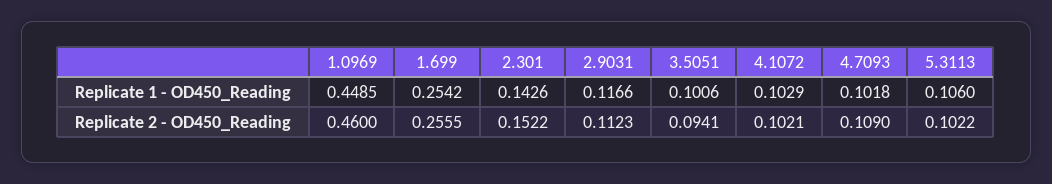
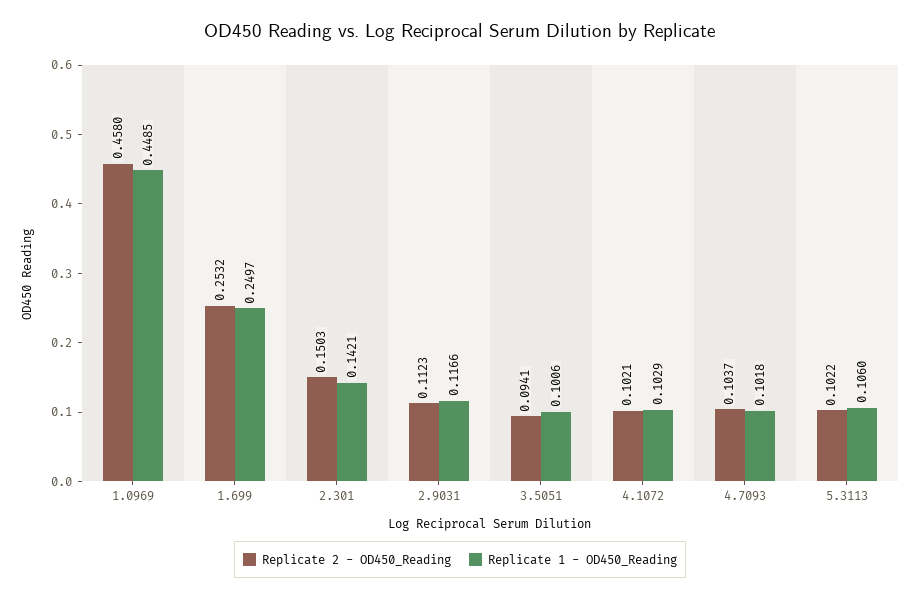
Replicate 1 - OD450_Reading, 1.699: 0.2542 -> 0.2497
Replicate 1 - OD450_Reading, 2.301: 0.1426 -> 0.1421
Replicate 2 - OD450_Reading, 1.0969: 0.46 -> 0.458
Replicate 2 - OD450_Reading, 1.699: 0.2555 -> 0.2532
Replicate 2 - OD450_Reading, 2.301: 0.1522 -> 0.1503
Replicate 2 - OD450_Reading, 4.7093: 0.109 -> 0.1037

